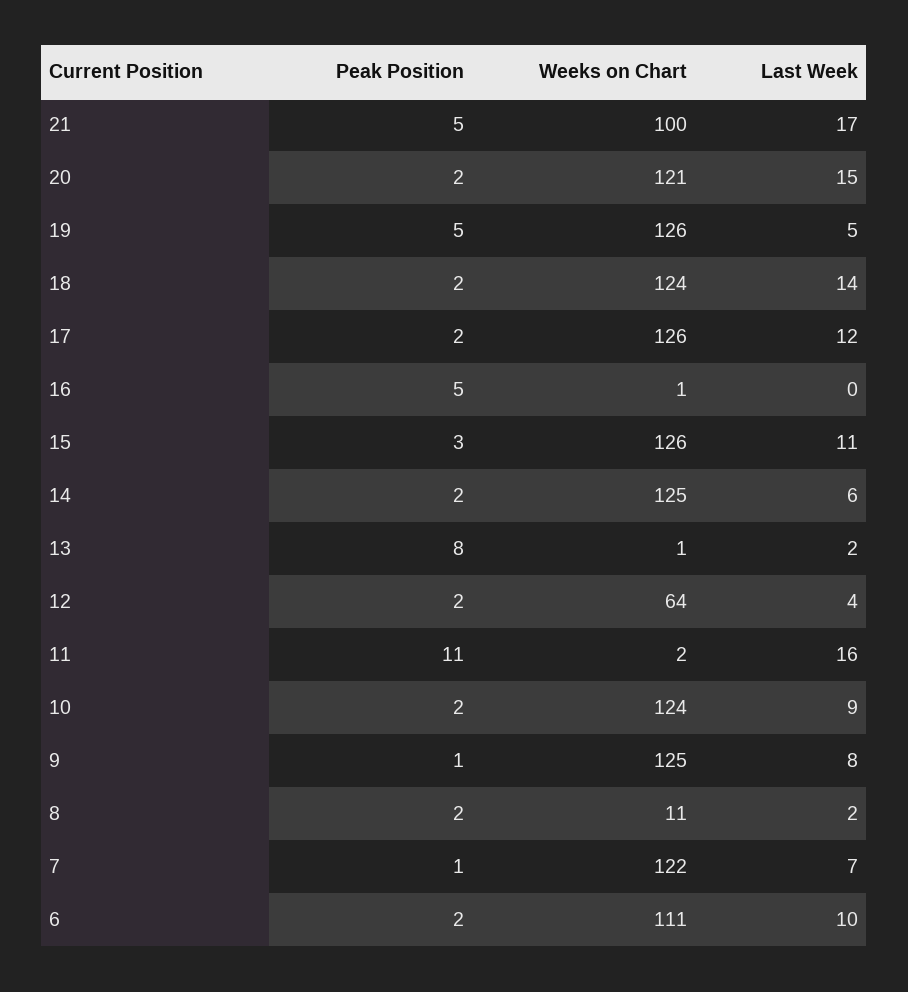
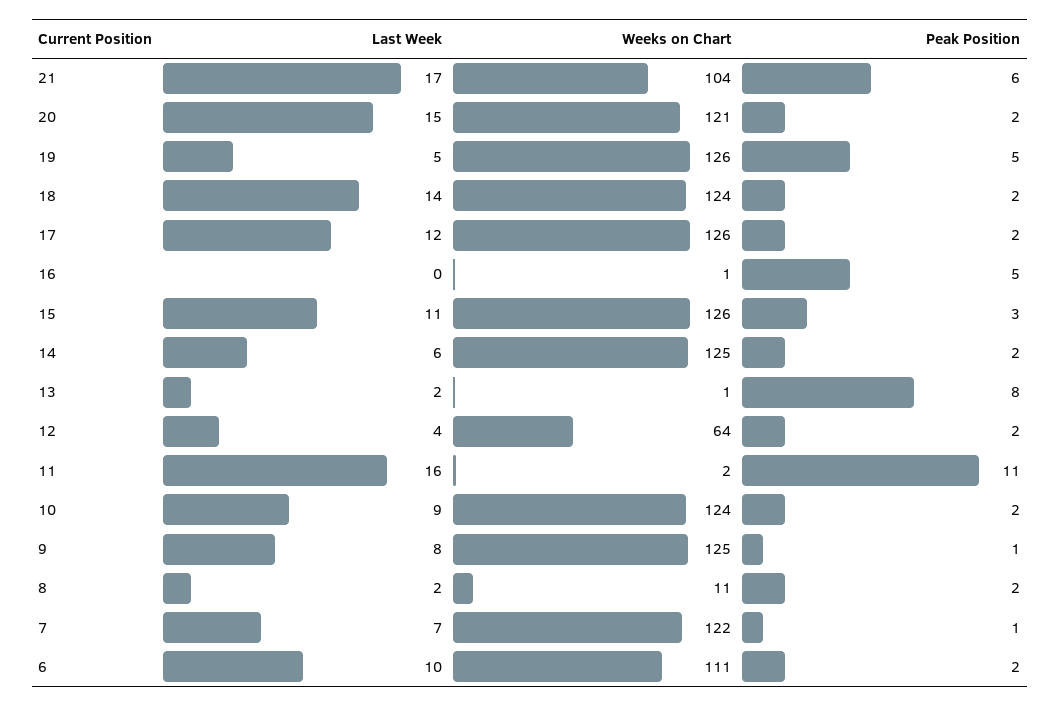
Peak Position, 21: 5 -> 6
Weeks on Chart, 21: 100 -> 104

